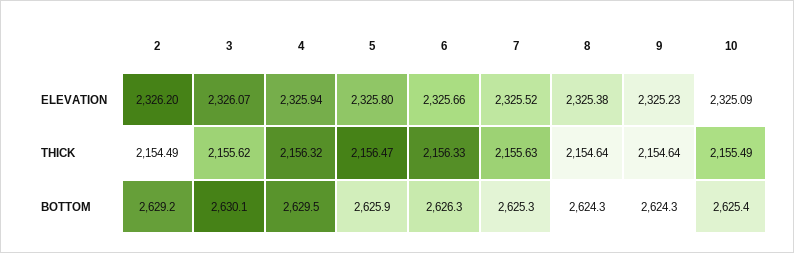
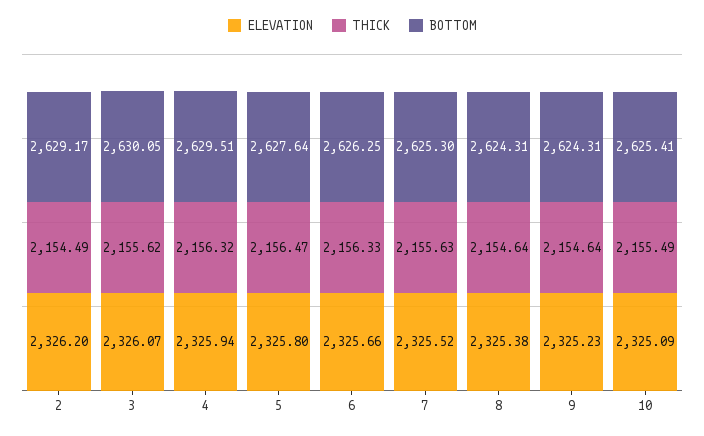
BOTTOM, 5: 2625.9 -> 2627.64

